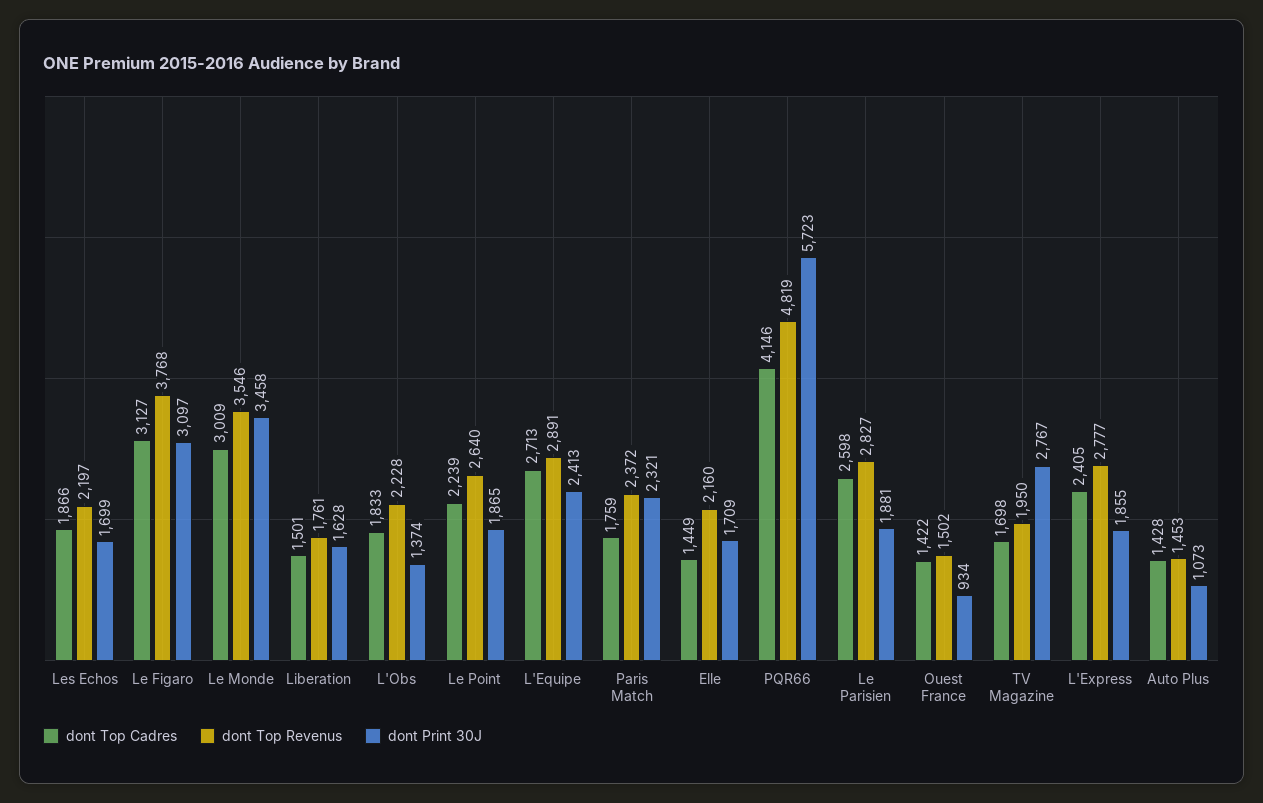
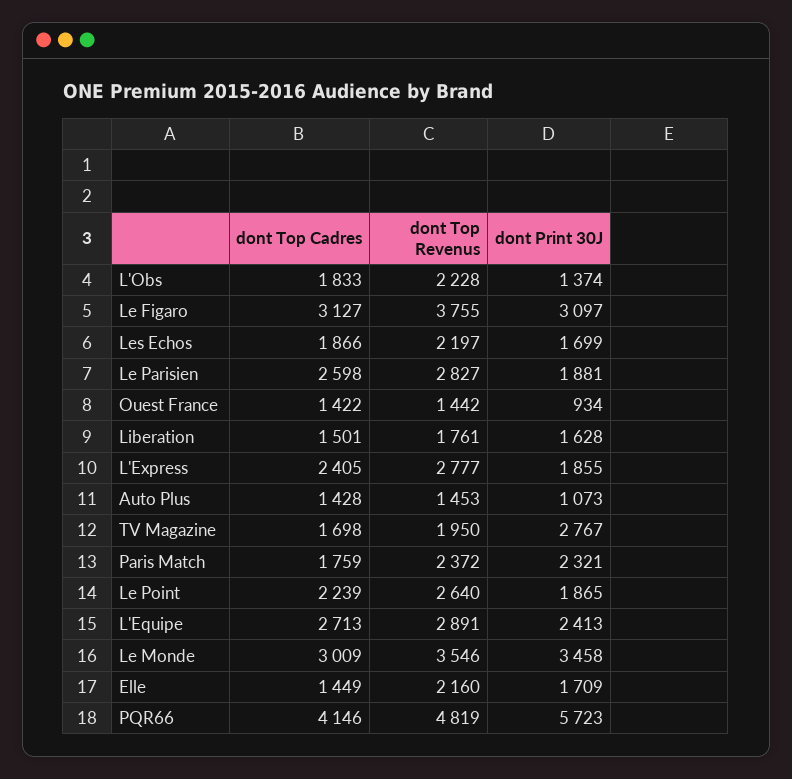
dont Top Revenus, Le Figaro: 3768 -> 3755
dont Top Revenus, Ouest France: 1502 -> 1442

